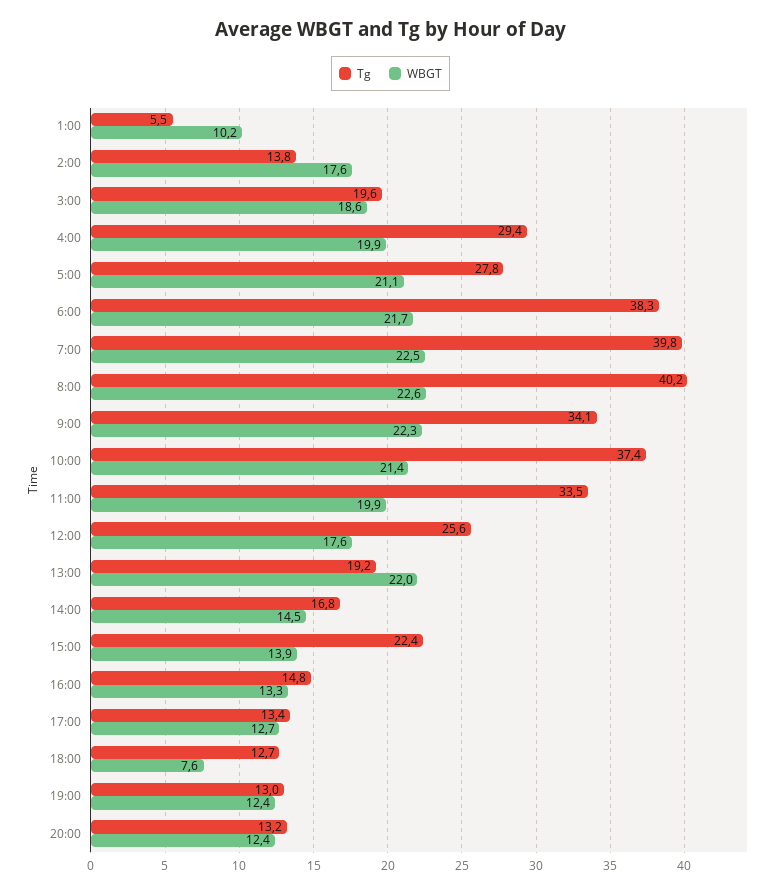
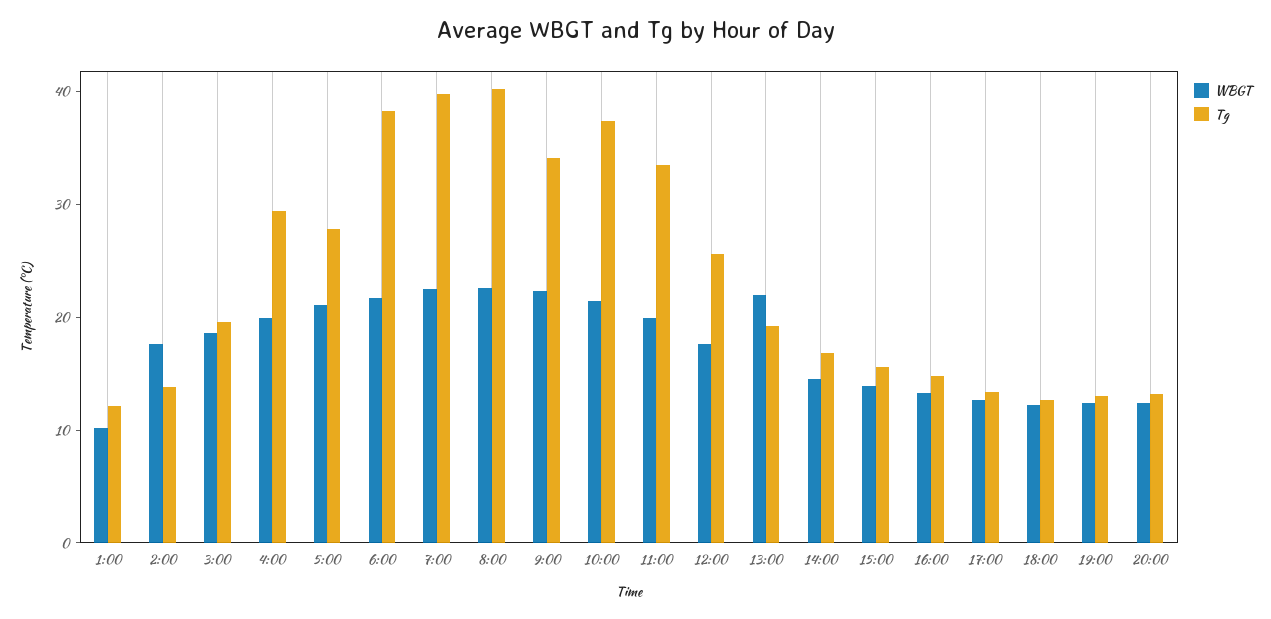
Tg, 1:00: 5.5 -> 12
Tg, 15:00: 22.4 -> 16
WBGT, 18:00: 7.6 -> 12

